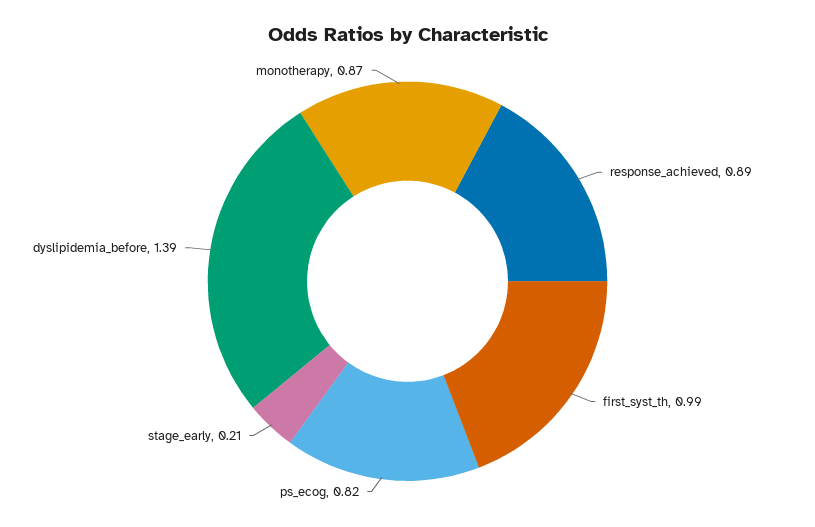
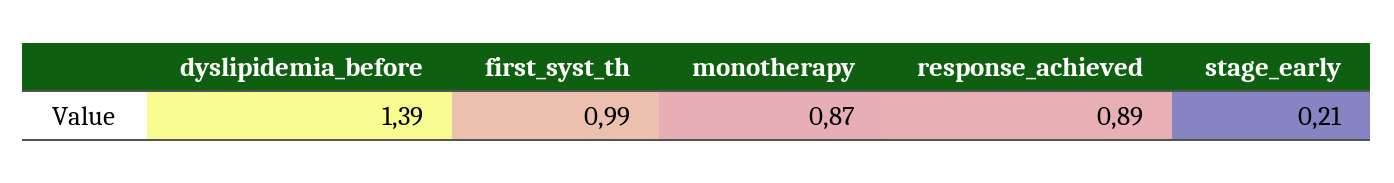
ps_ecog: 0.82 -> none

